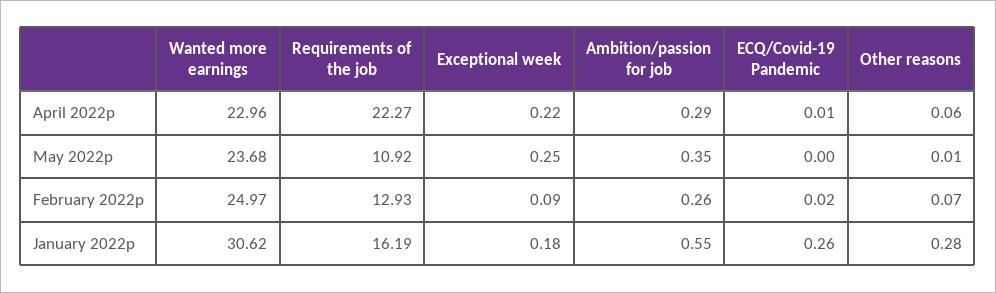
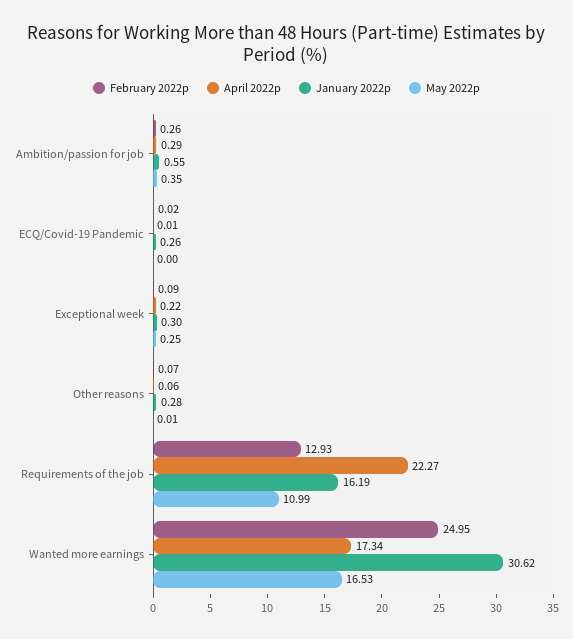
April 2022p, Wanted more earnings: 22.96 -> 17.34
May 2022p, Wanted more earnings: 23.68 -> 16.53
May 2022p, Requirements of the job: 10.92 -> 10.99
February 2022p, Wanted more earnings: 24.97 -> 24.95
January 2022p, Exceptional week: 0.18 -> 0.3

